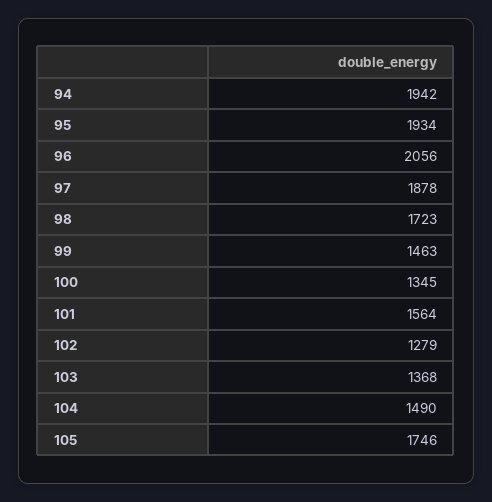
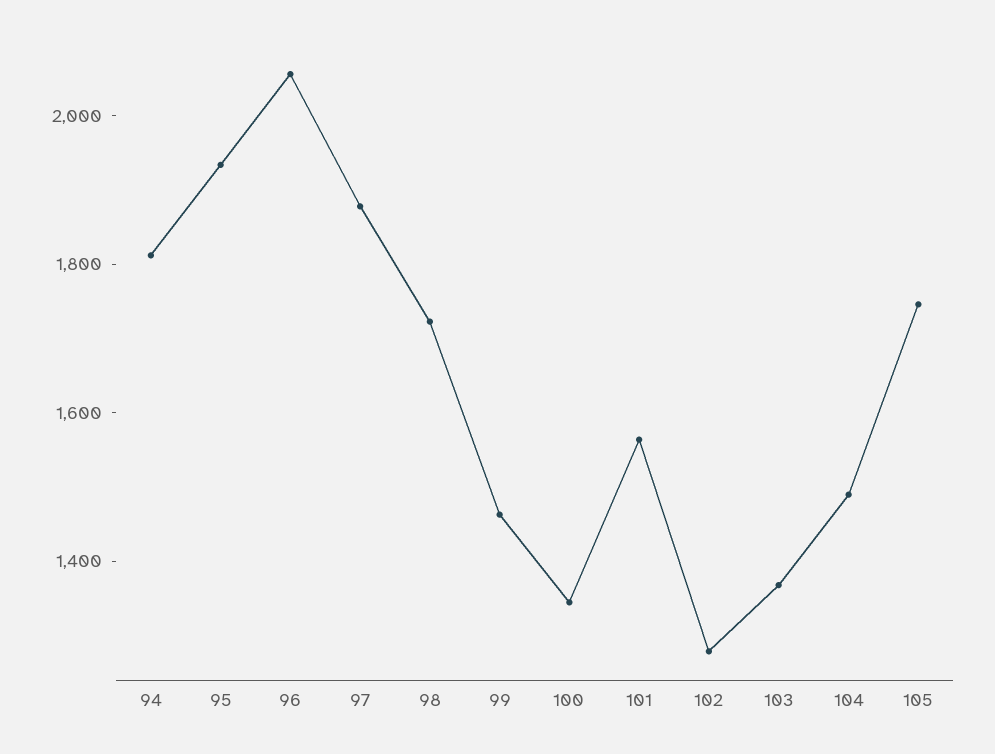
94: 1942 -> 1800

